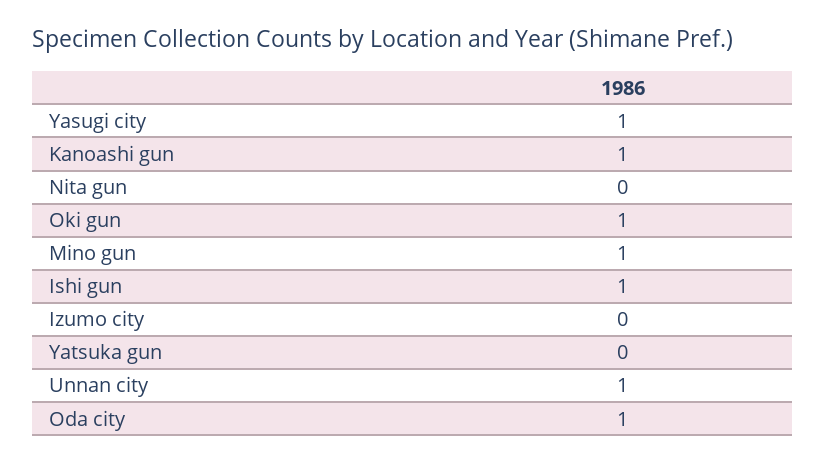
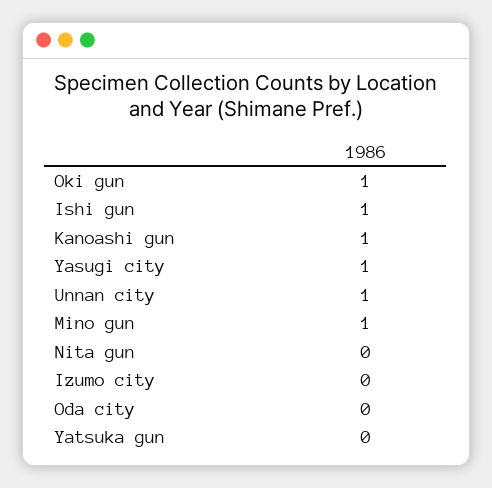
Oda city: 1 -> 0

